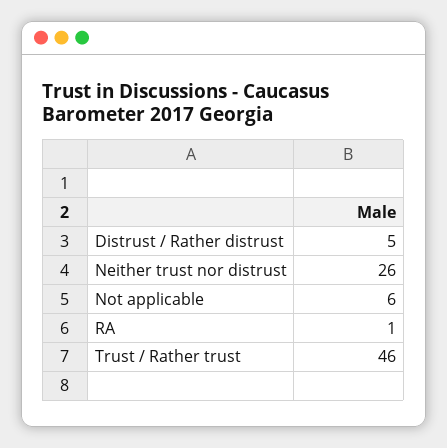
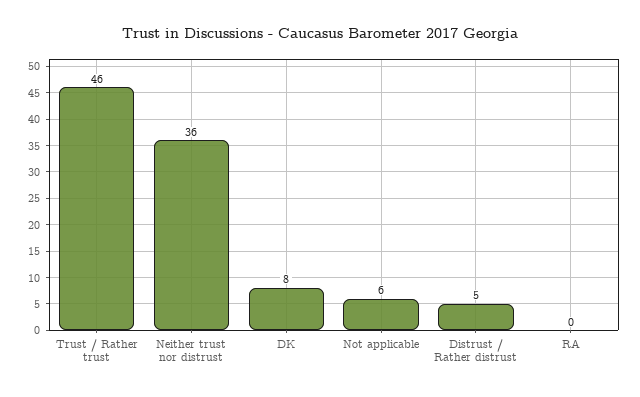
Neither trust nor distrust: 26 -> 36
RA: 1 -> 0
DK: none -> 8

